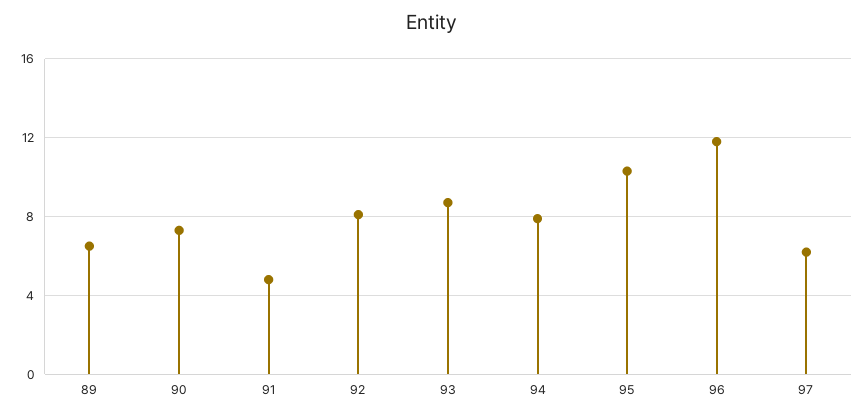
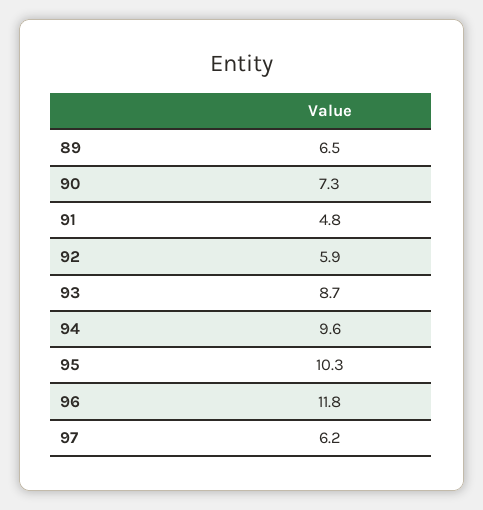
92: 8 -> 5.9
94: 8 -> 9.6

